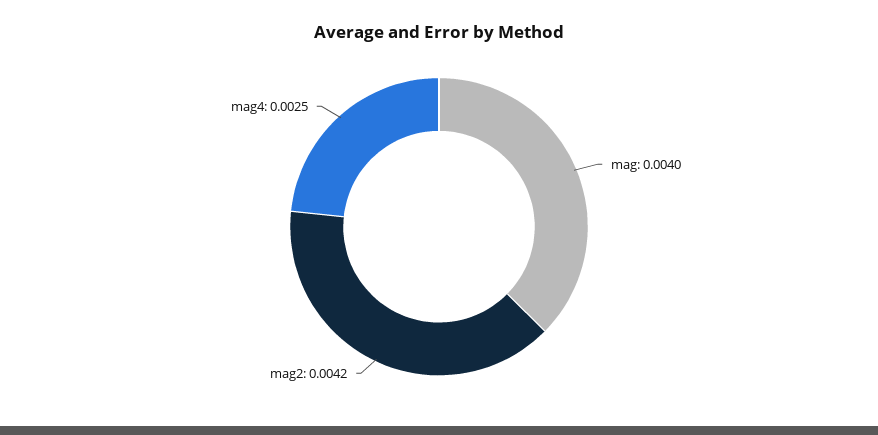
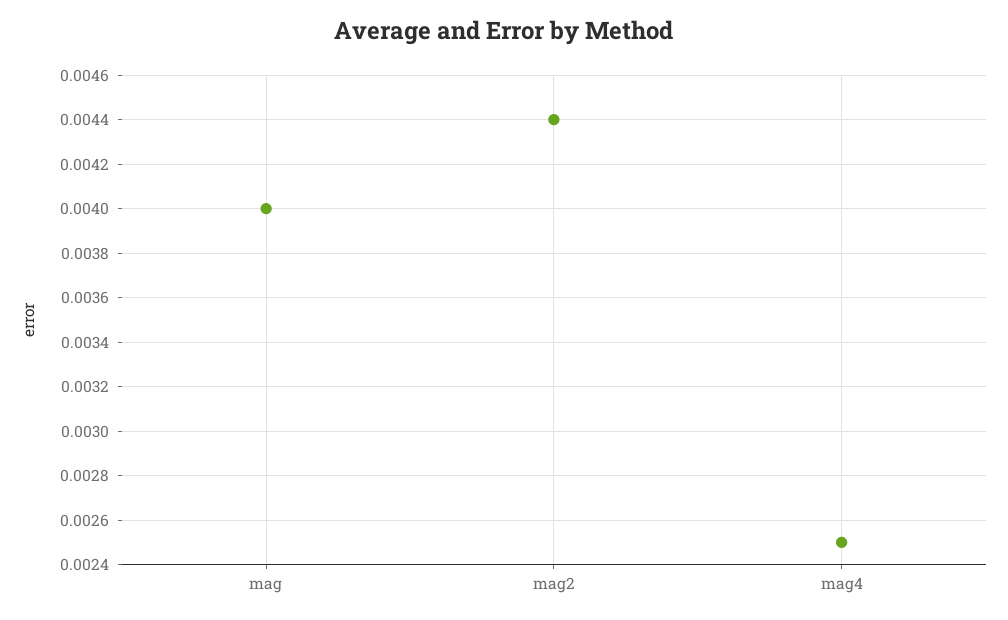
mag2: 0.0042 -> 0.0044

